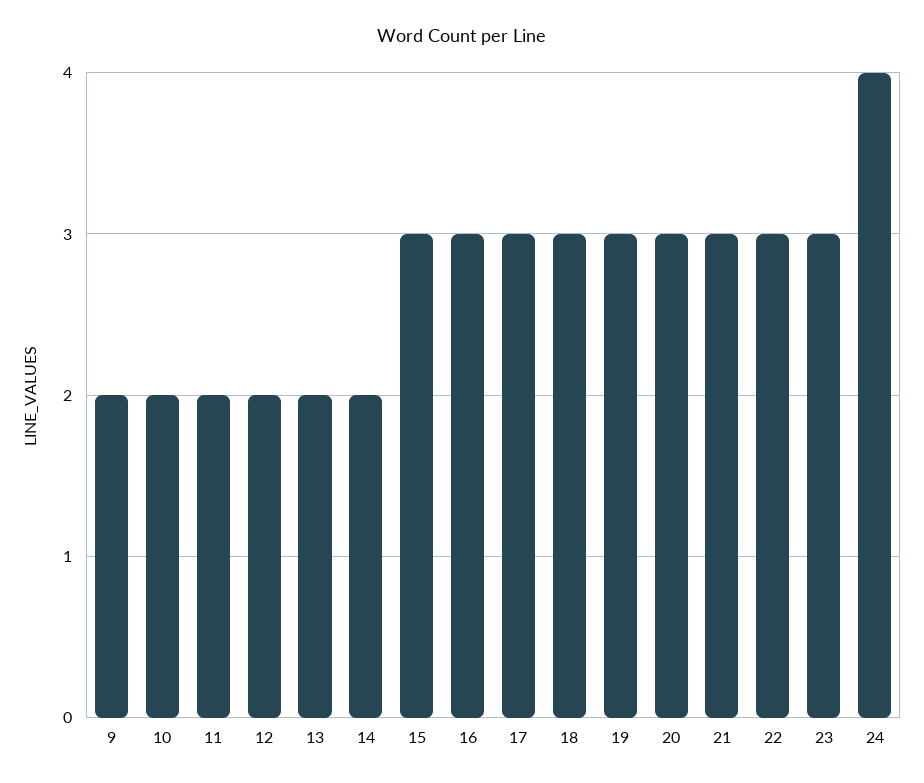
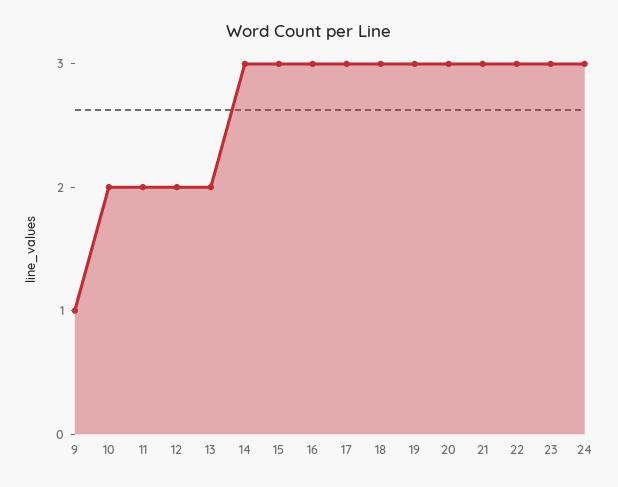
9: 2 -> 1
14: 2 -> 3
24: 4 -> 3

